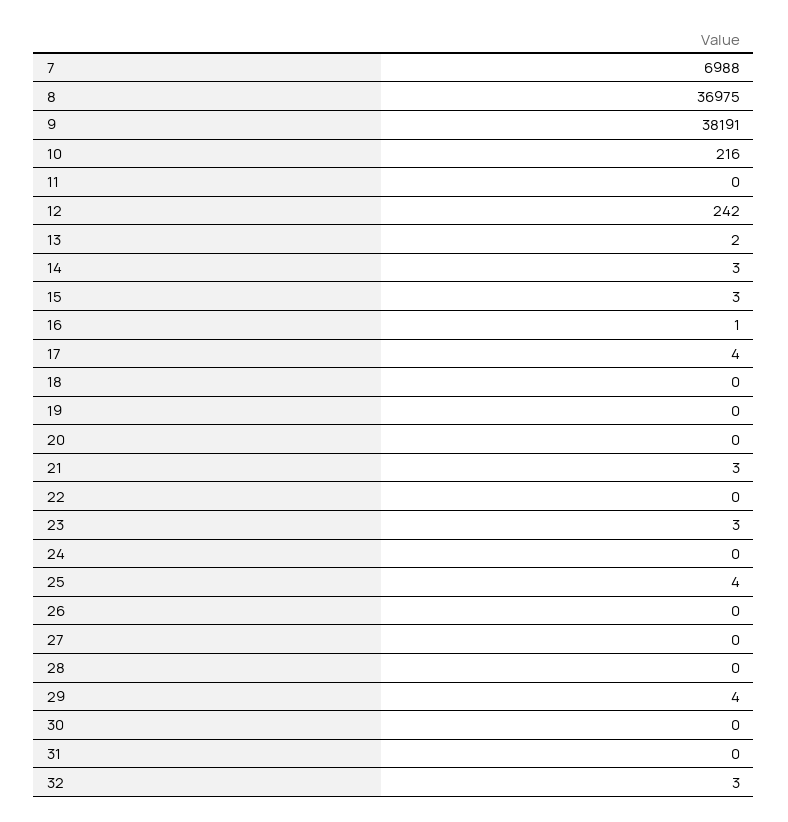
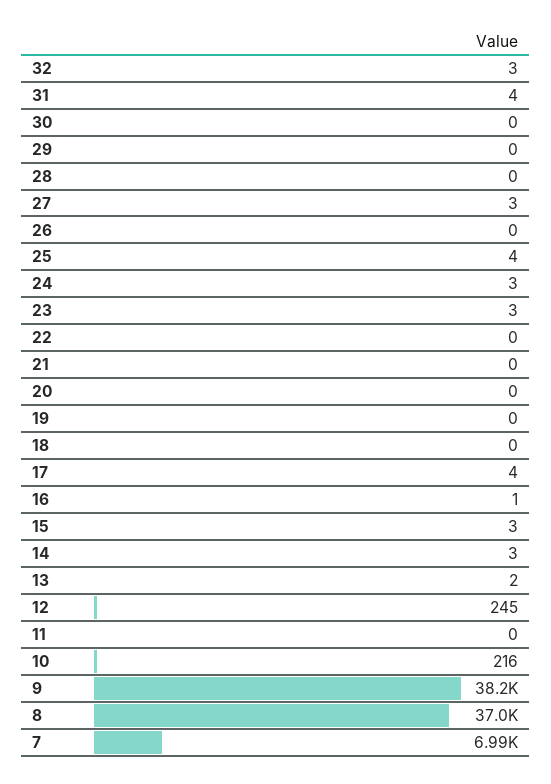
12: 242 -> 245
21: 3 -> 0
24: 0 -> 3
27: 0 -> 3
29: 4 -> 0
31: 0 -> 4

